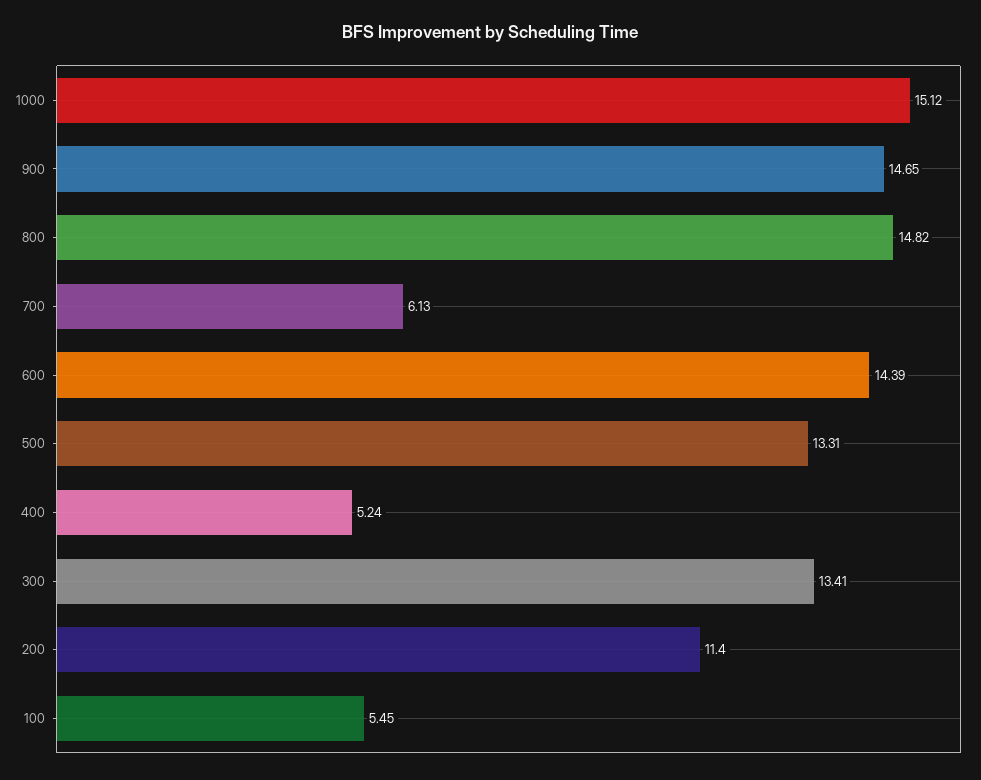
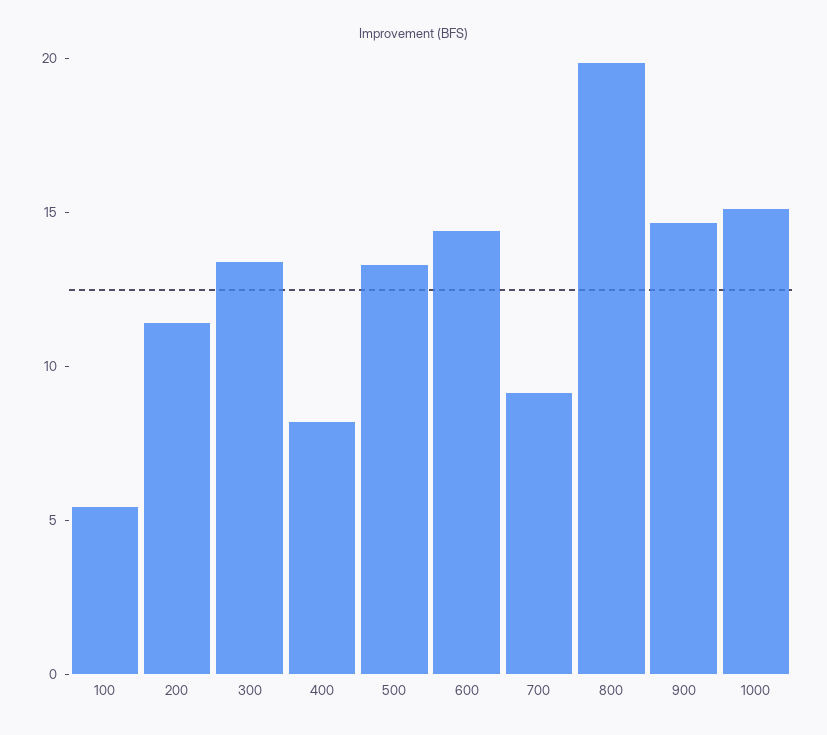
800: 14.82 -> 20
700: 6.13 -> 9
400: 5.24 -> 8

